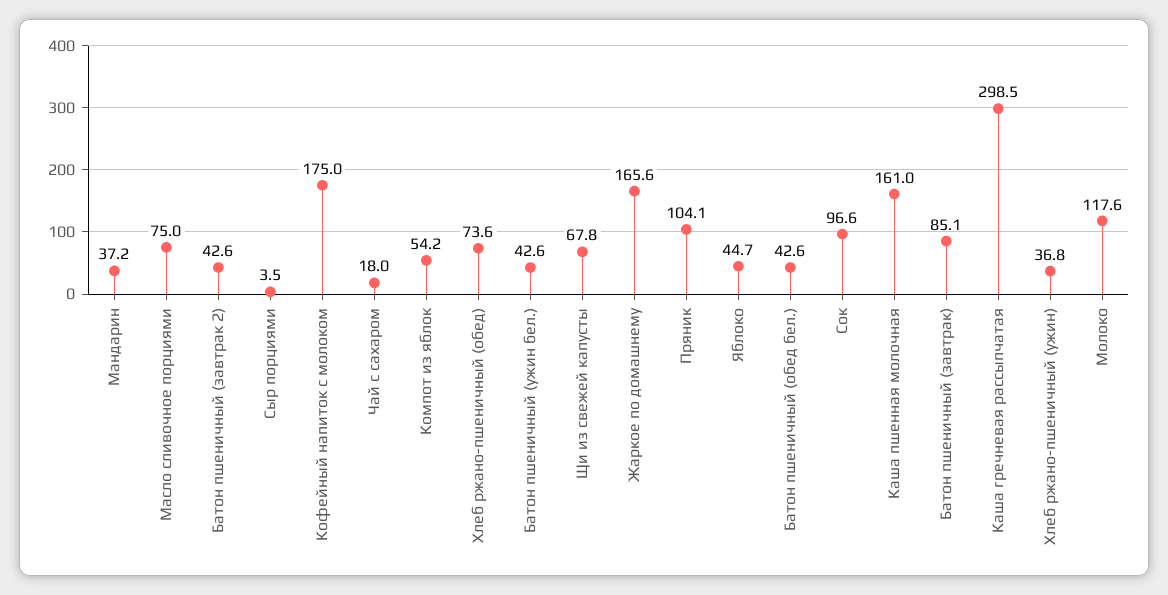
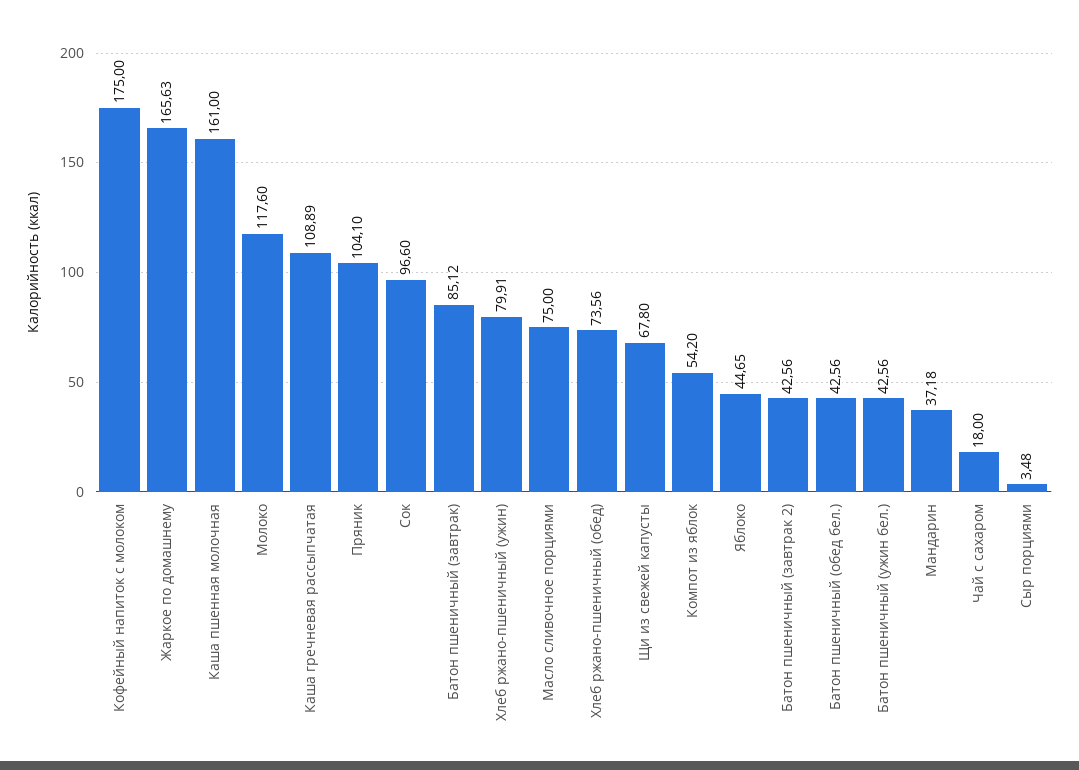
Каша гречневая рассыпчатая: 298.5 -> 108.89
Хлеб ржано-пшеничный (ужин): 36.8 -> 79.91

